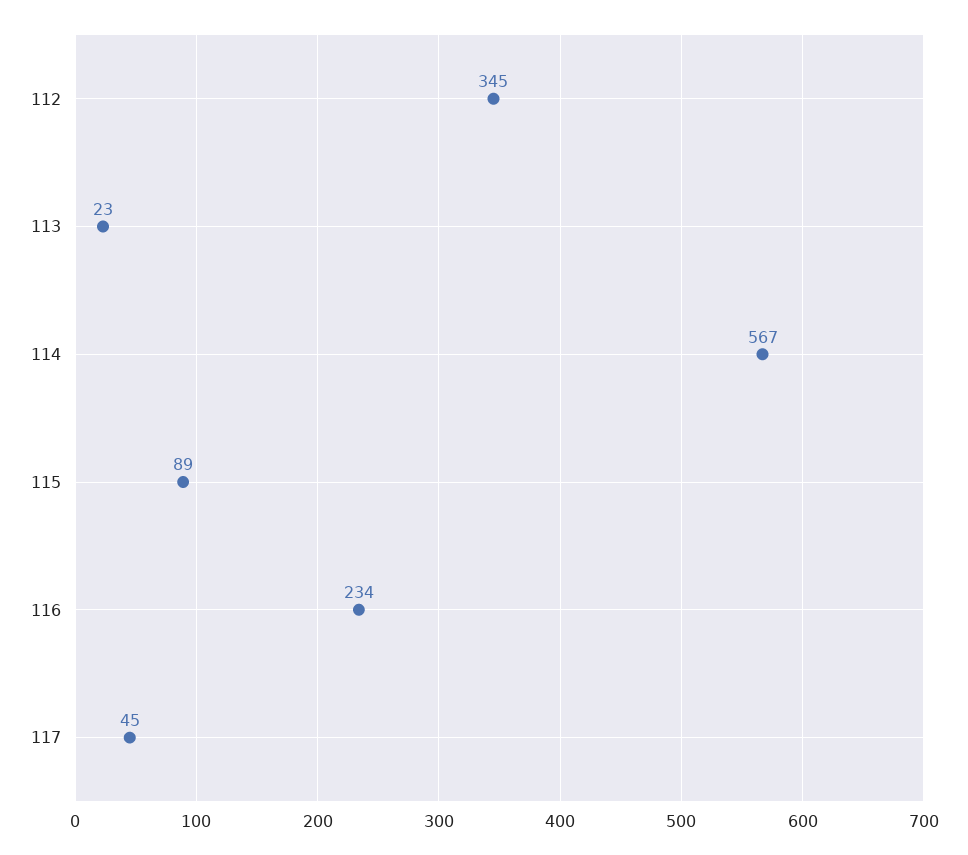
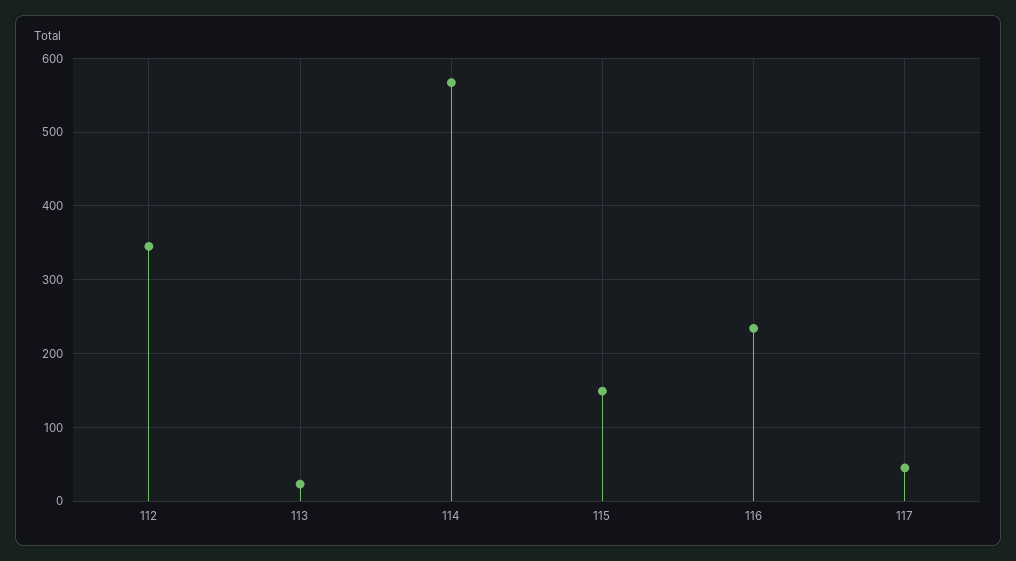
115: 89 -> 150

